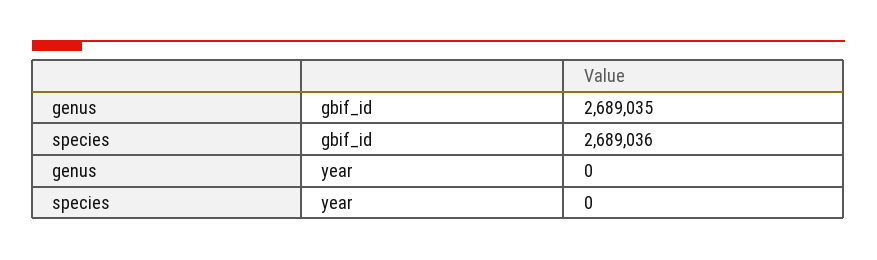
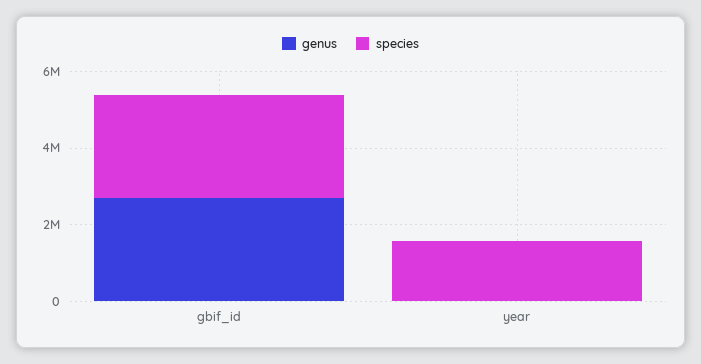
species, year: 0 -> 1500000

